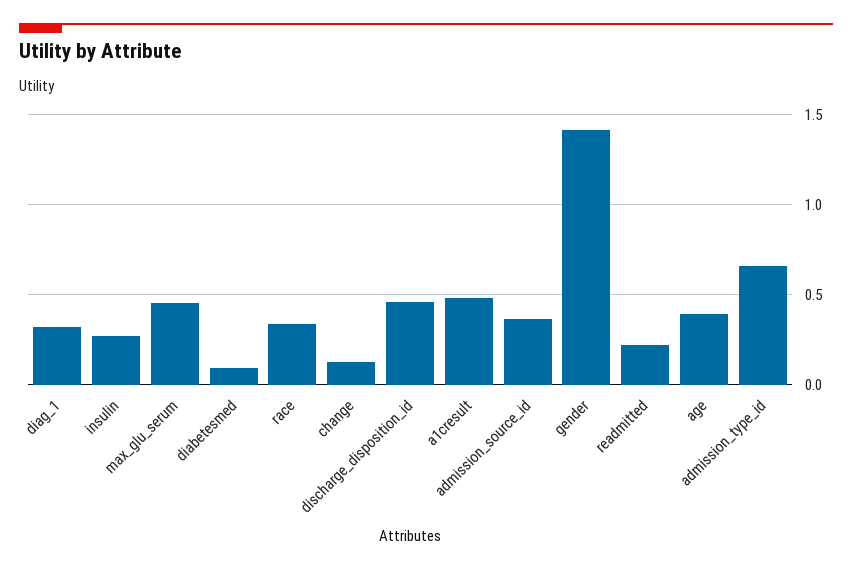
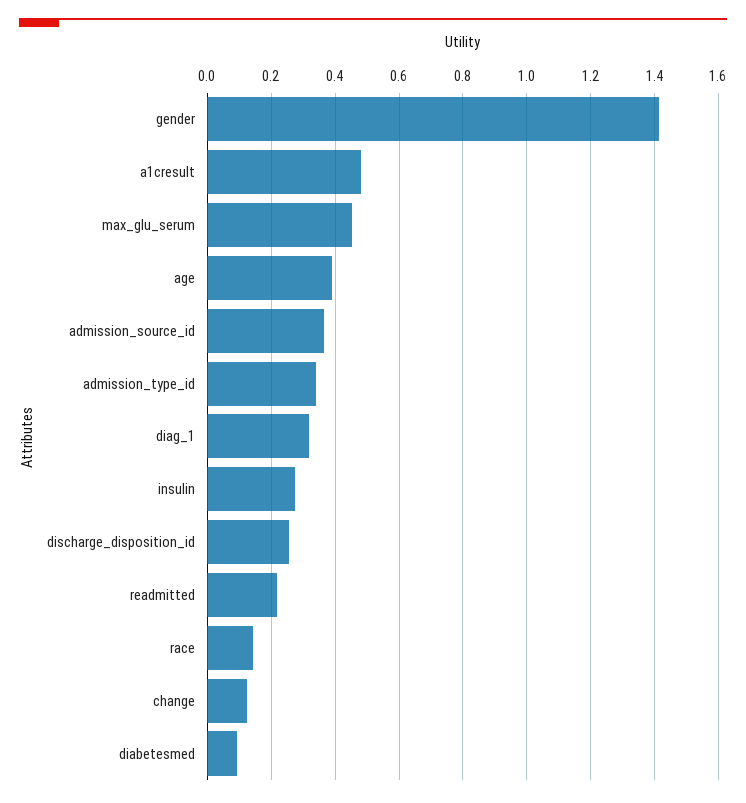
race: 0.35 -> 0.14
discharge_disposition_id: 0.45 -> 0.26
admission_type_id: 0.65 -> 0.34

